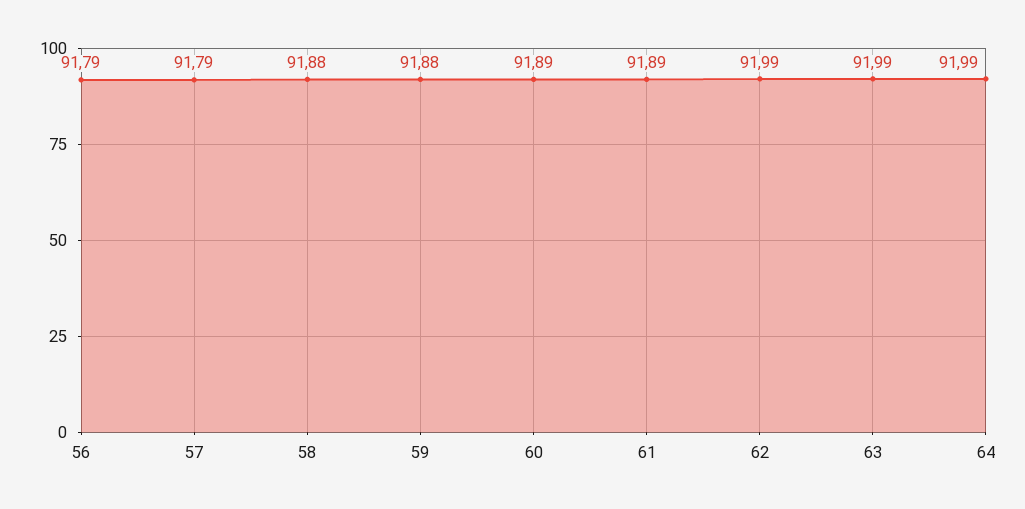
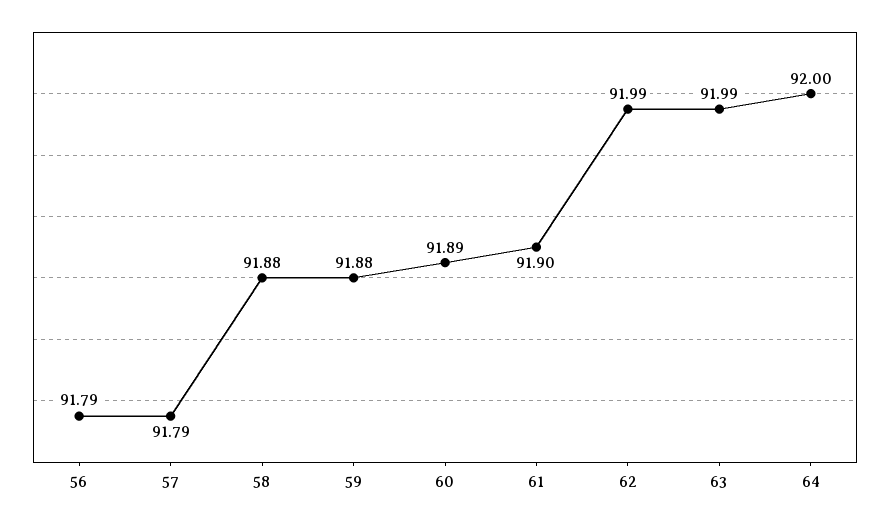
61: 91.89 -> 91.9
64: 91.99 -> 92

